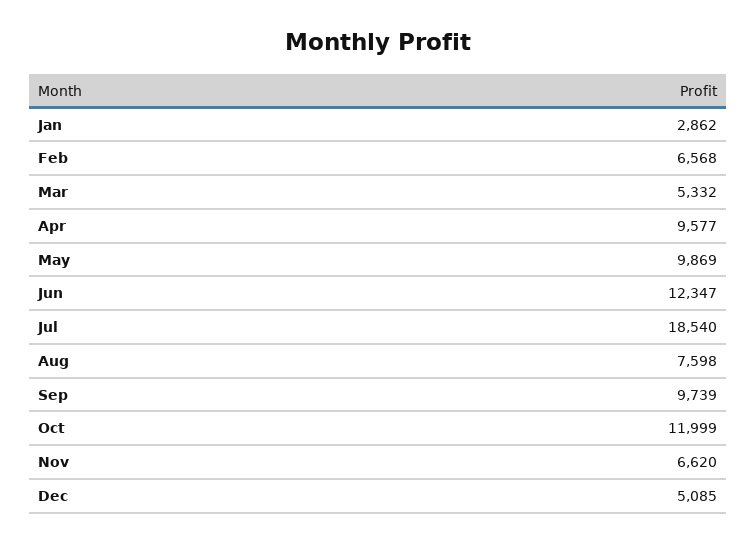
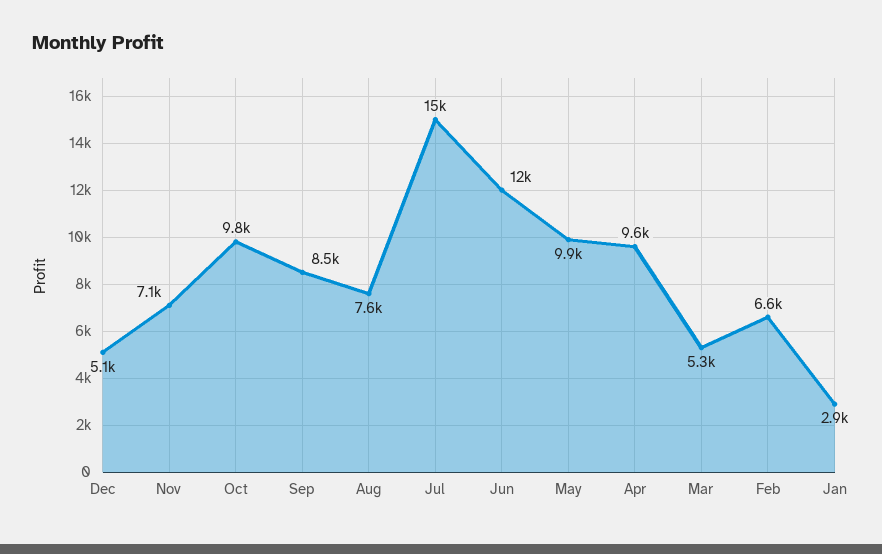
Jul: 18540 -> 15000
Sep: 9739 -> 8500
Oct: 11999 -> 9800
Nov: 6620 -> 7100

